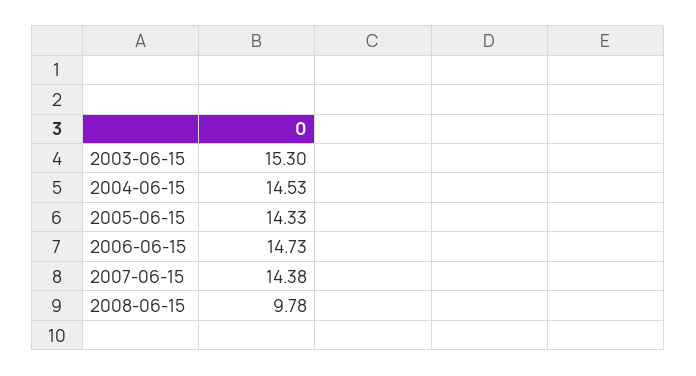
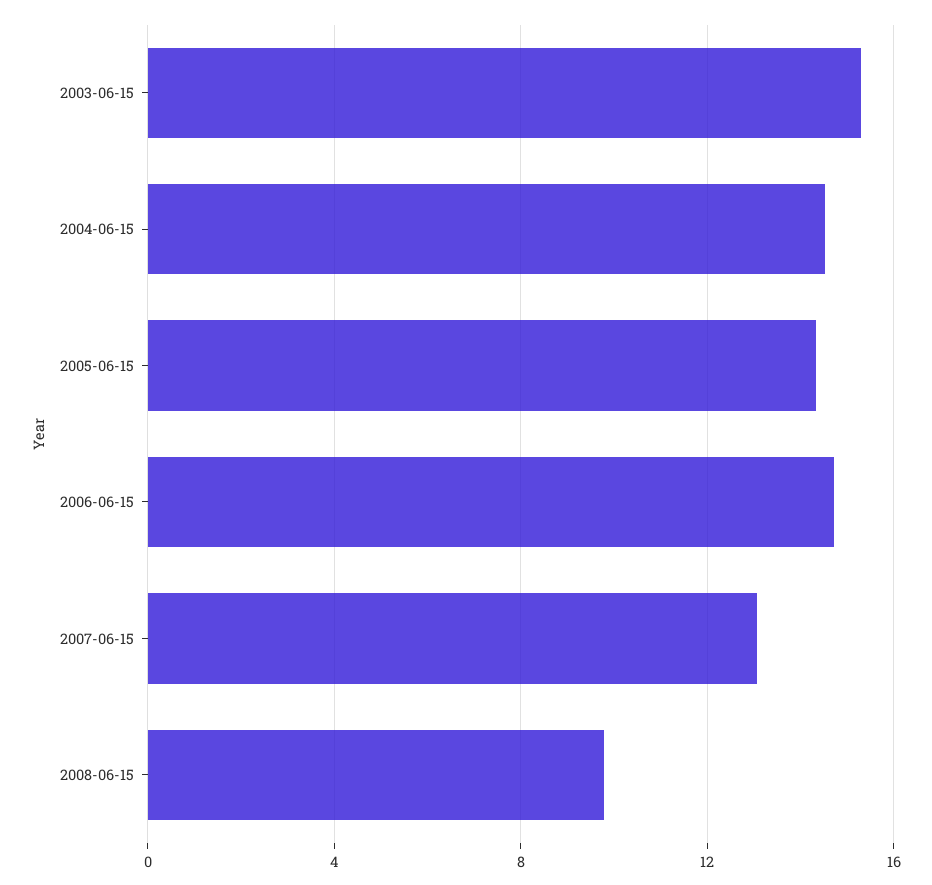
2007-06-15: 14.38 -> 13

